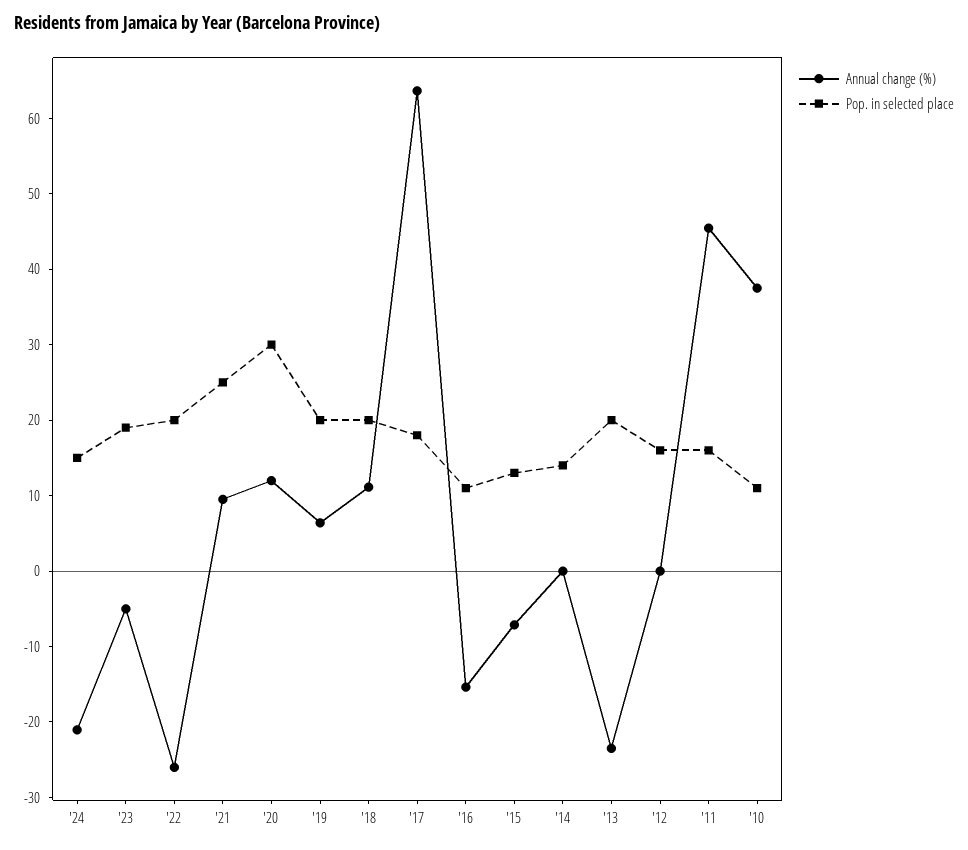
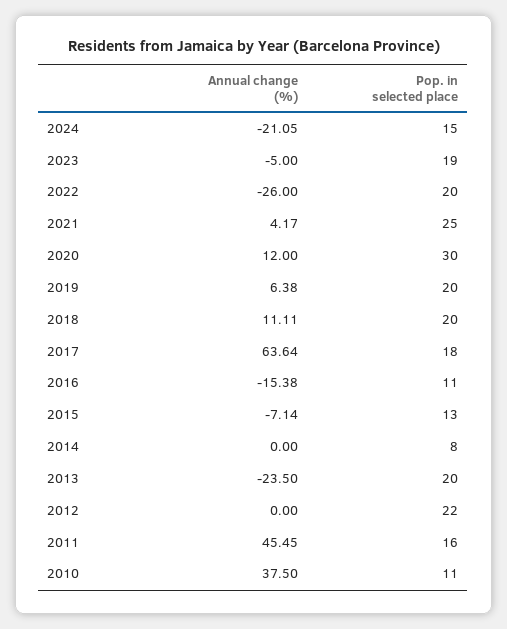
Annual change (%), '21: 10 -> 4.17
Pop. in selected place, '14: 14 -> 8
Pop. in selected place, '12: 16 -> 22

